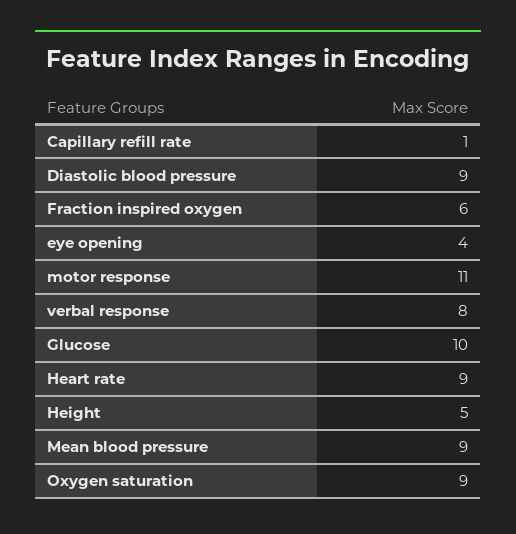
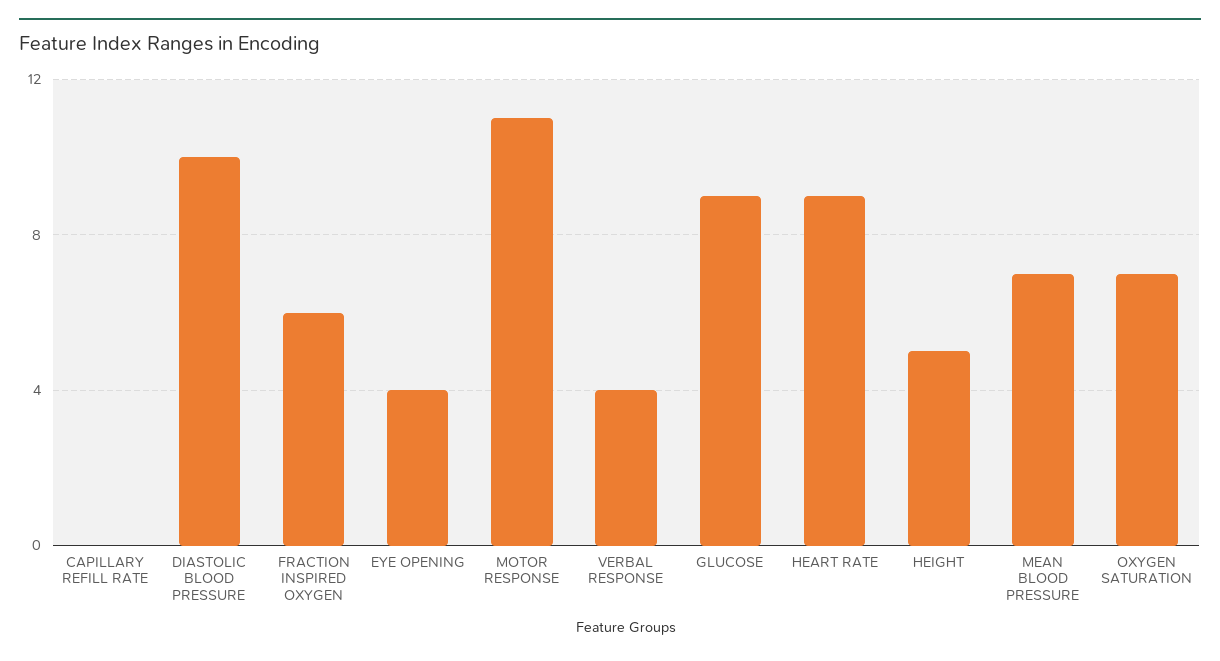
Capillary refill rate: 1 -> 0
Diastolic blood pressure: 9 -> 10
verbal response: 8 -> 4
Glucose: 10 -> 9
Mean blood pressure: 9 -> 7
Oxygen saturation: 9 -> 7

